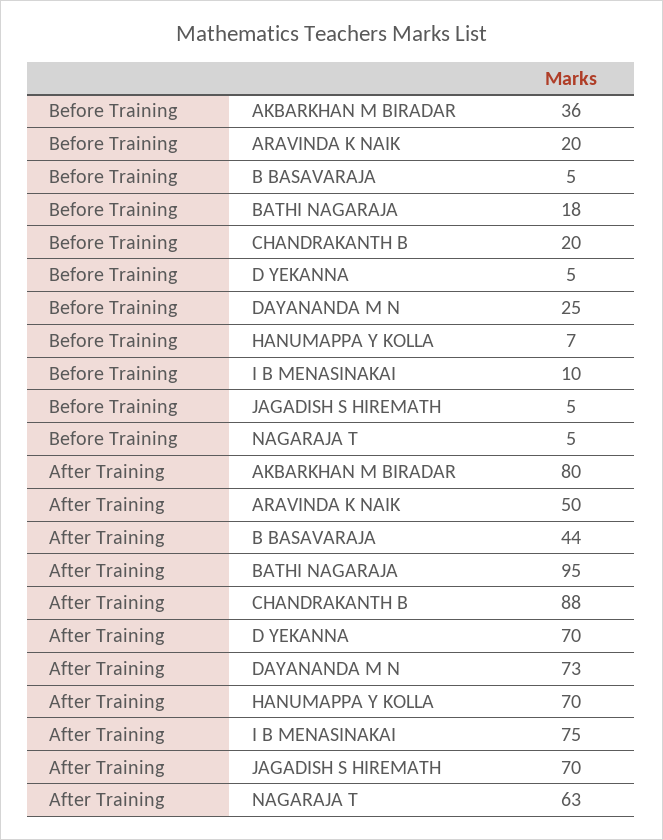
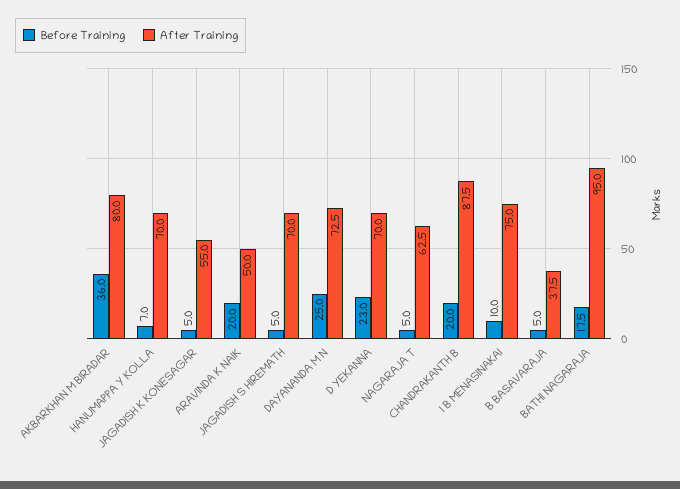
Before Training, D YEKANNA: 5 -> 23
After Training, B BASAVARAJA: 44 -> 37.5
Before Training, JAGADISH K KONESAGAR: none -> 5
After Training, JAGADISH K KONESAGAR: none -> 55

